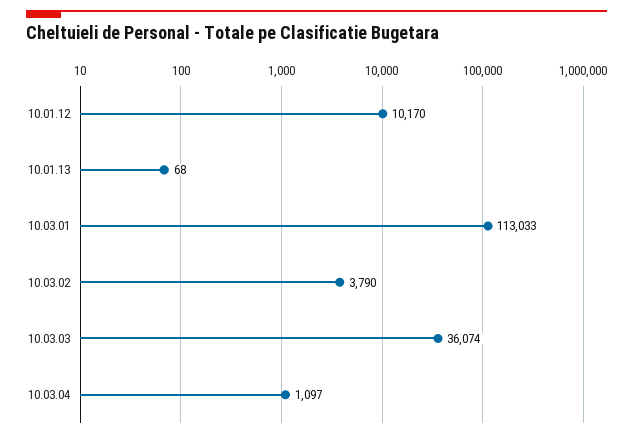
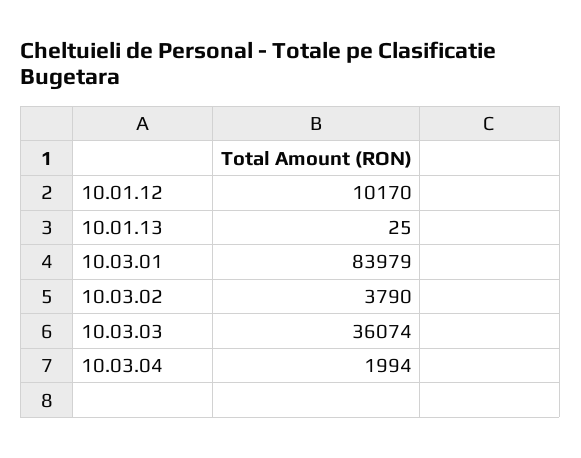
10.01.13: 68 -> 25
10.03.01: 113033 -> 83979
10.03.04: 1097 -> 1994

